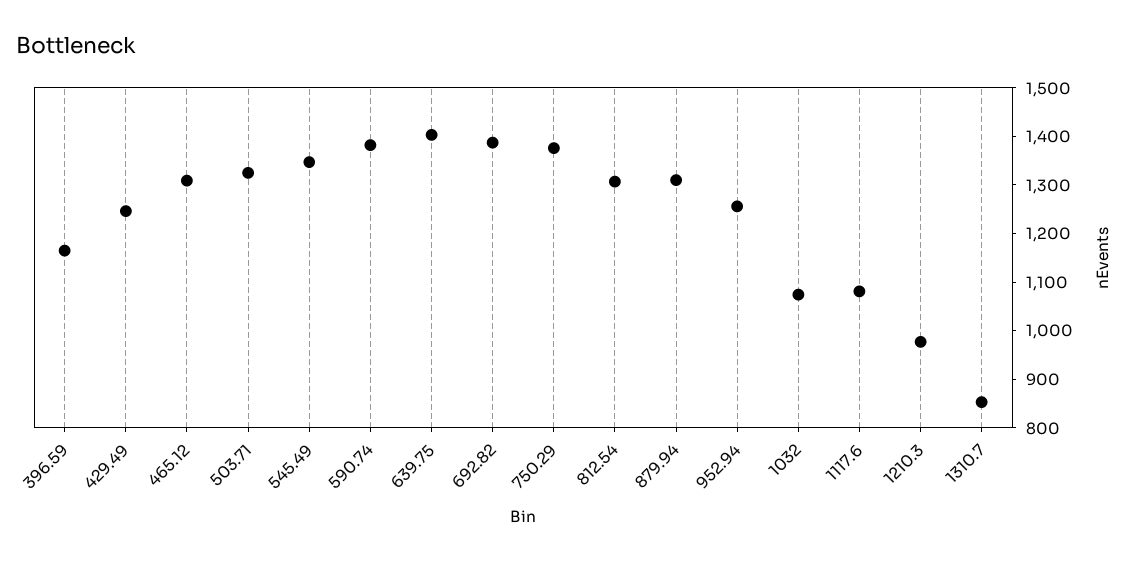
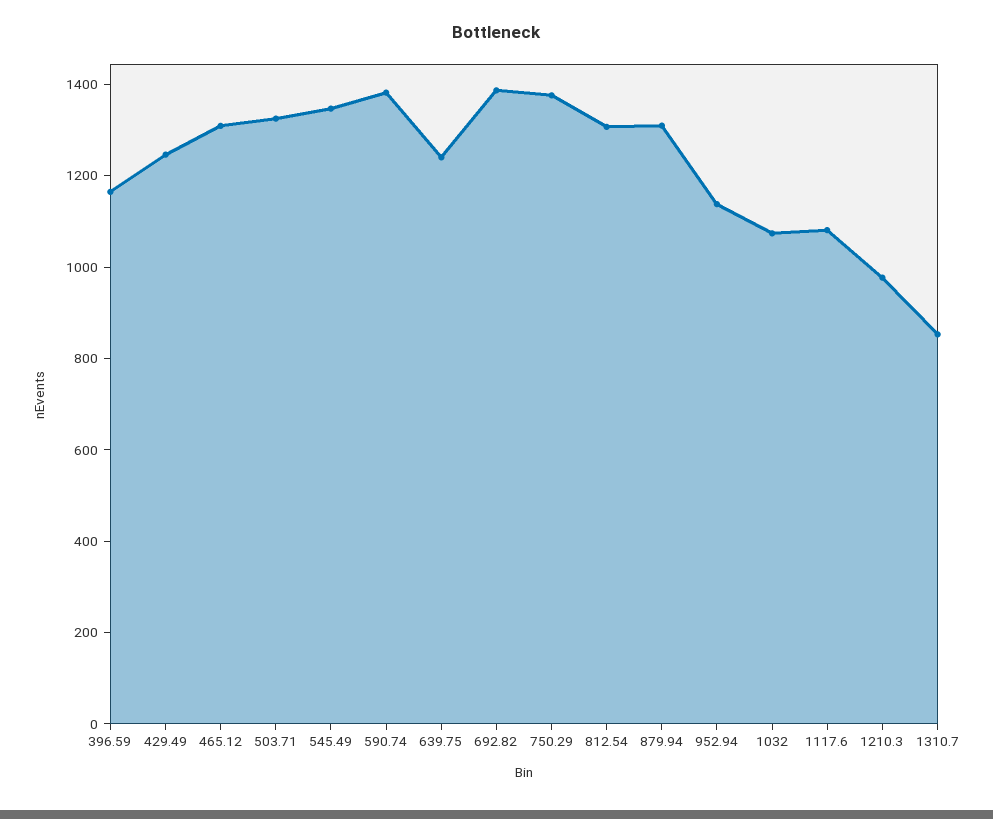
639.75: 1400 -> 1250
952.94: 1260 -> 1150

